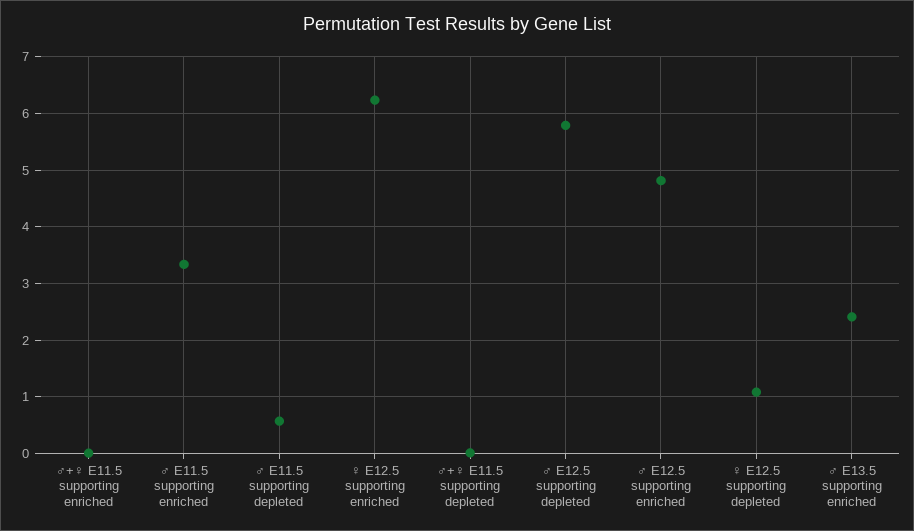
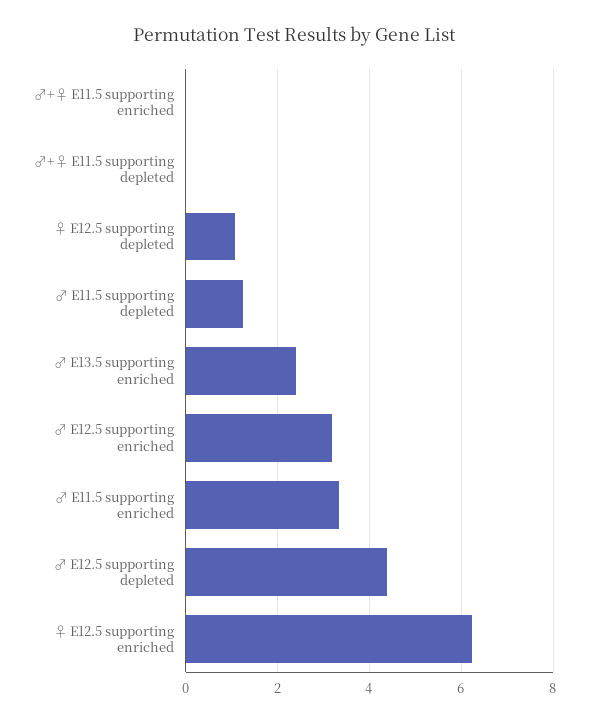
♂ E11.5 supporting depleted: 0.6 -> 1.2
♂ E12.5 supporting depleted: 5.8 -> 4.4
♂ E12.5 supporting enriched: 4.8 -> 3.2

